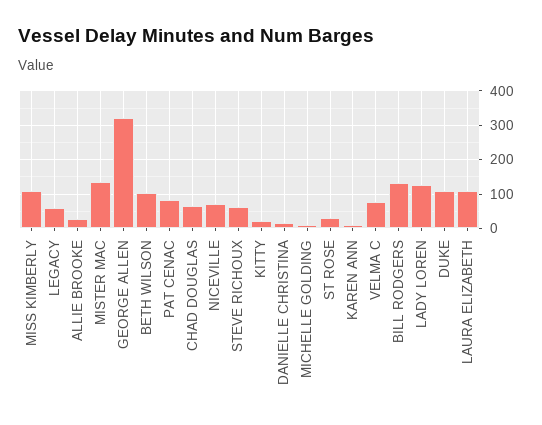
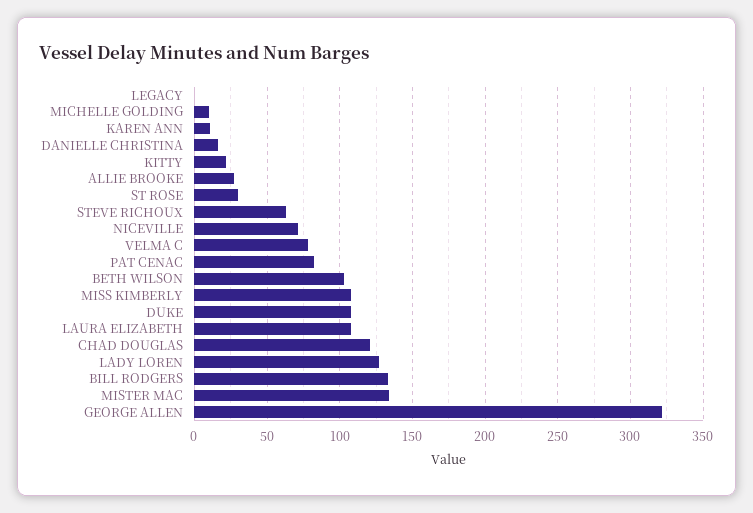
LEGACY: 60 -> 0
CHAD DOUGLAS: 60 -> 120

